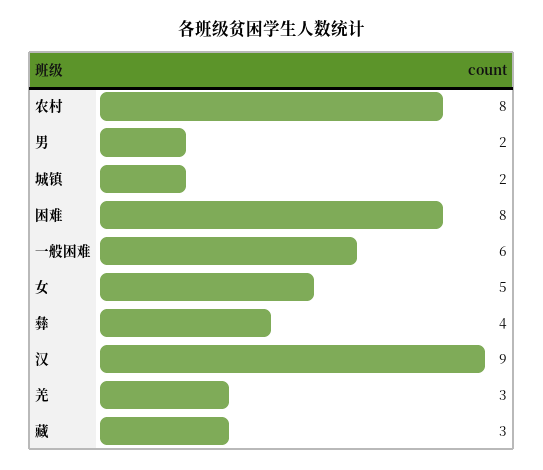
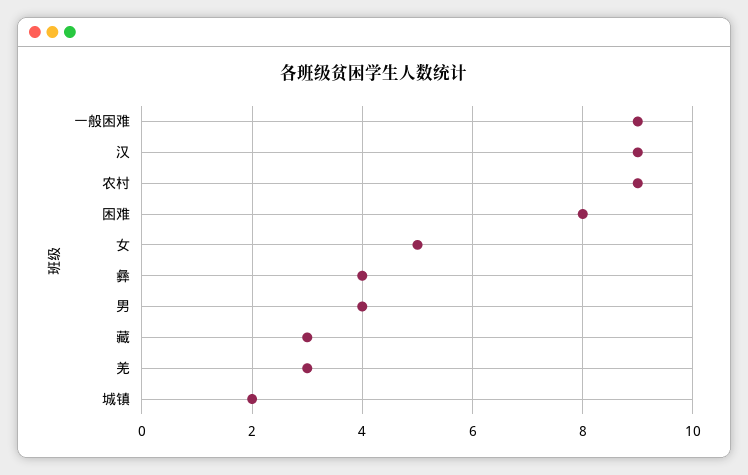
农村: 8 -> 9
男: 2 -> 4
一般困难: 6 -> 9

